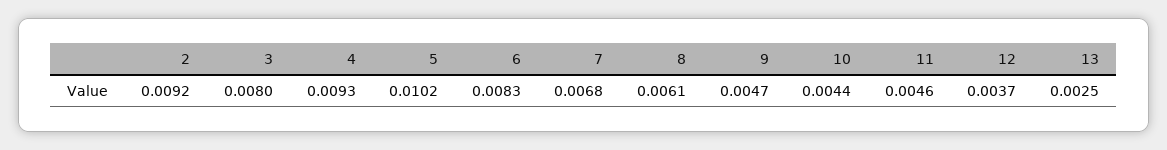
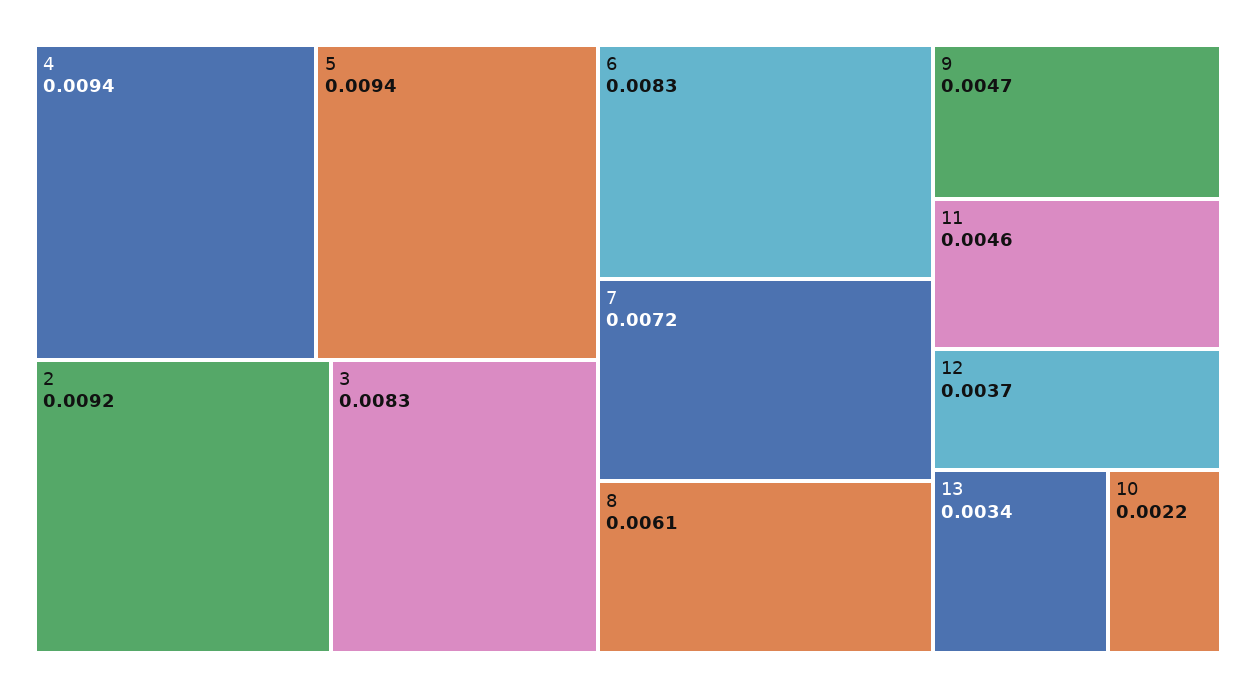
3: 0.008 -> 0.0083
4: 0.0093 -> 0.0094
5: 0.0102 -> 0.0094
7: 0.0068 -> 0.0072
10: 0.0044 -> 0.0022
13: 0.0025 -> 0.0034

